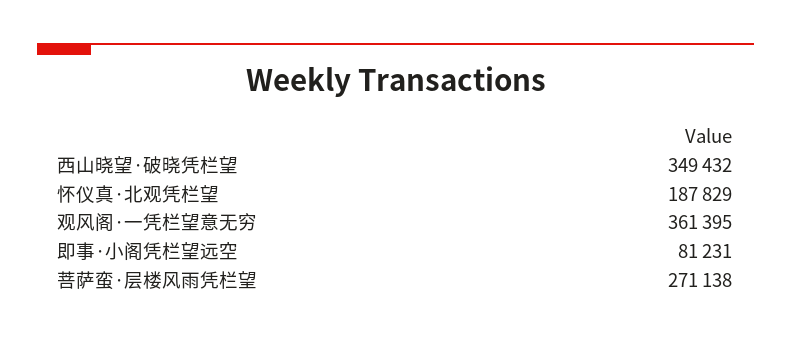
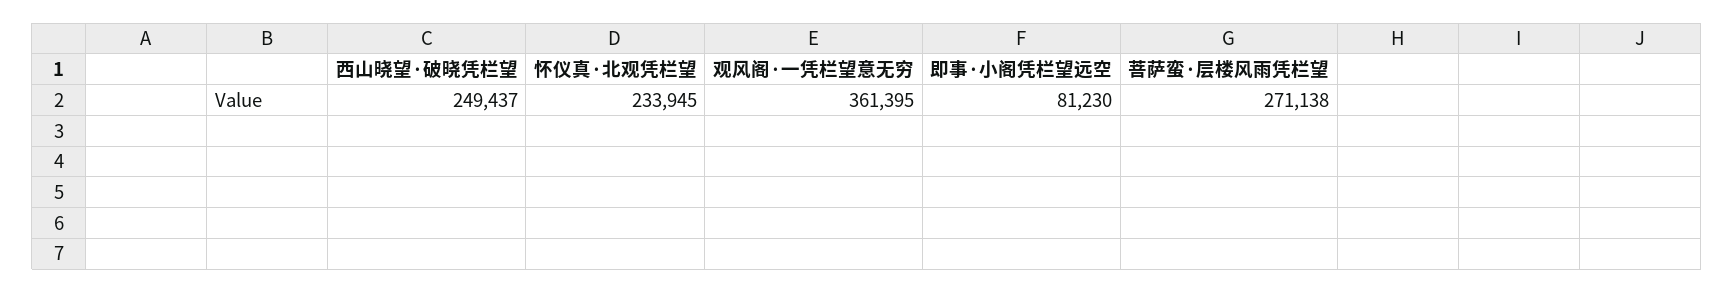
西山晓望·破晓凭栏望: 349432 -> 249437
怀仪真·北观凭栏望: 187829 -> 233945
即事·小阁凭栏望远空: 81231 -> 81230

